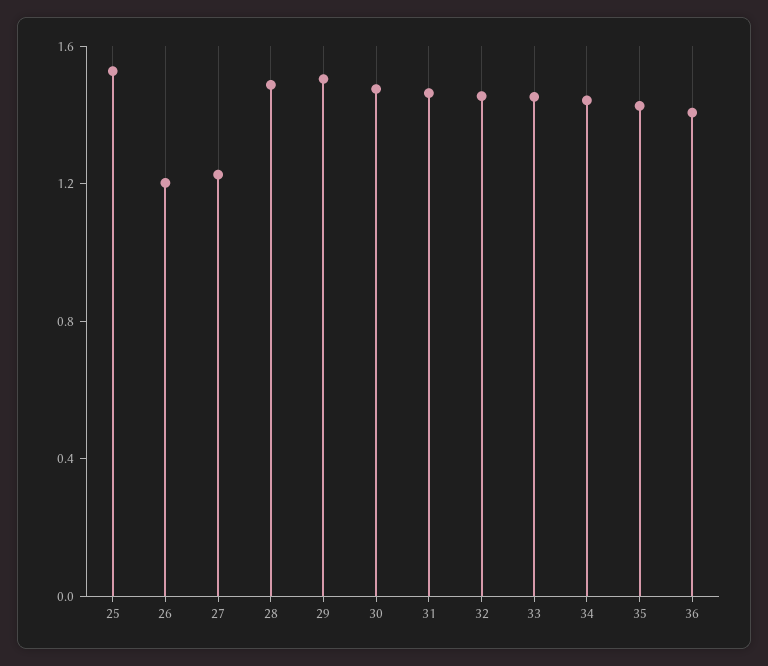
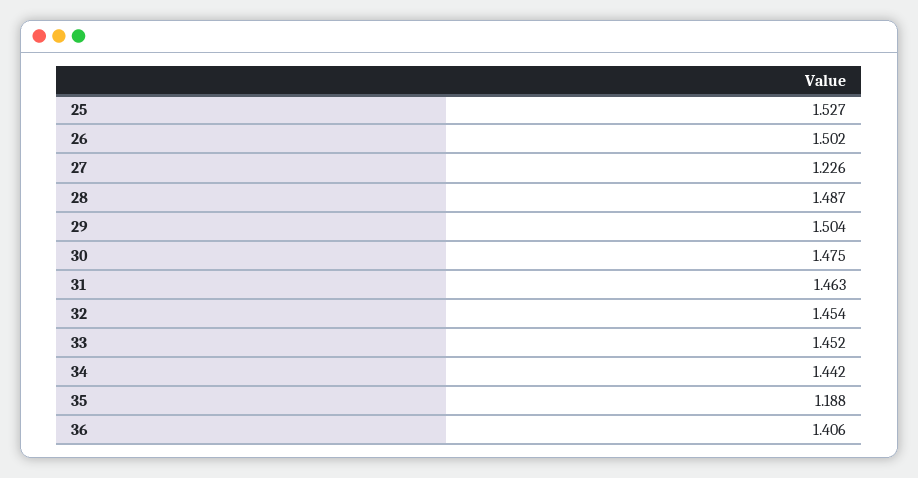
26: 1.2 -> 1.502
35: 1.4 -> 1.188

